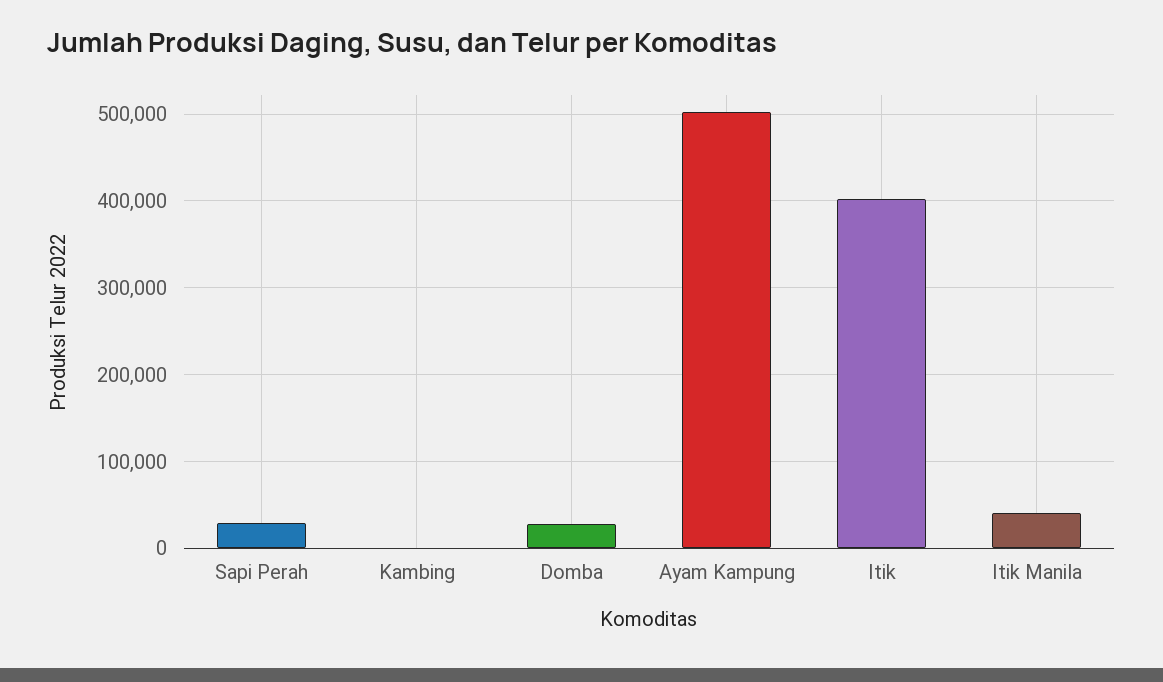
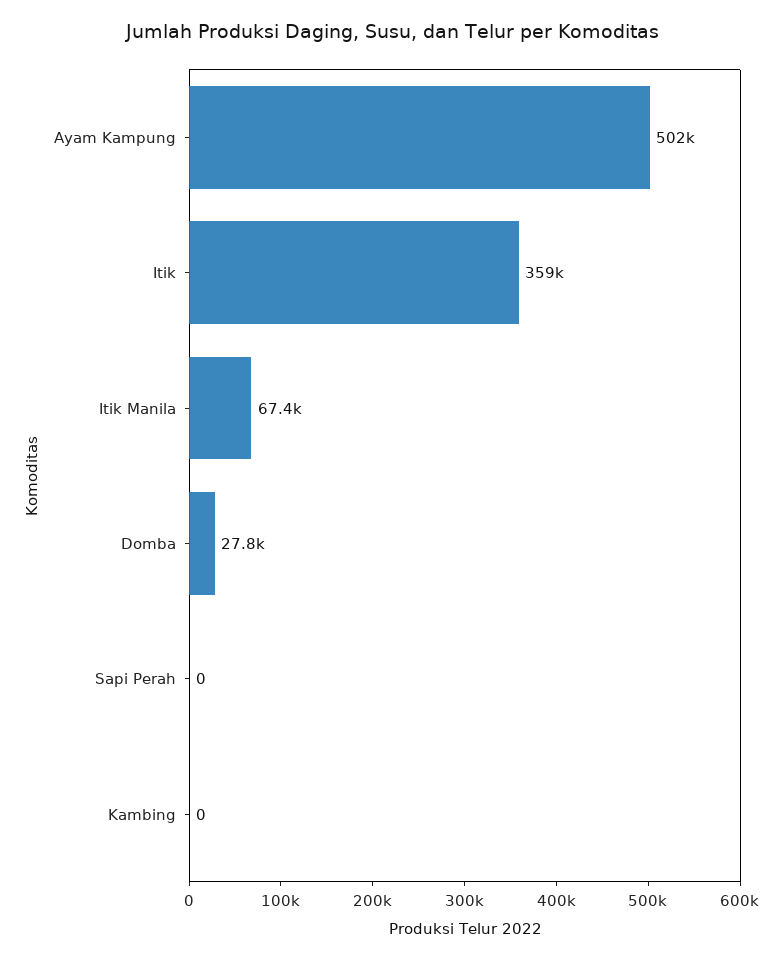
Sapi Perah: 30000 -> 0
Itik: 400000 -> 359000
Itik Manila: 40000 -> 67400

